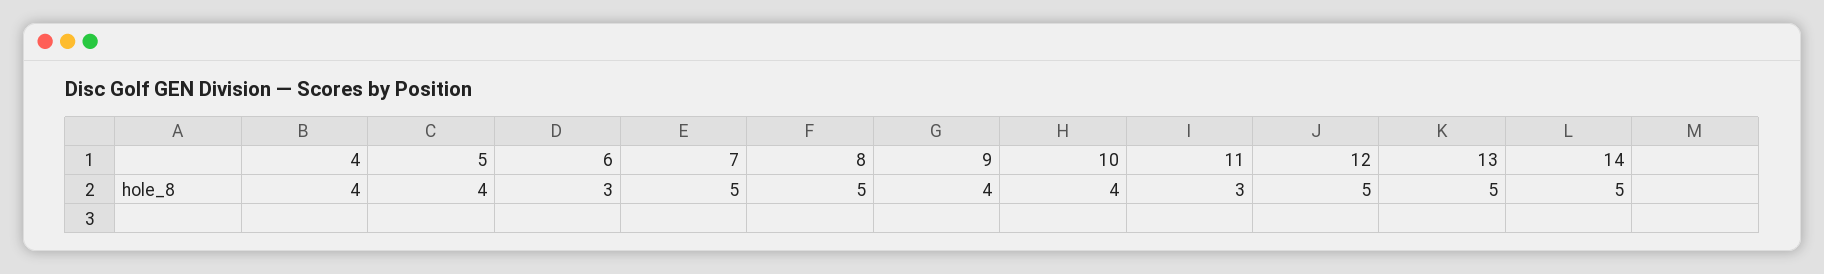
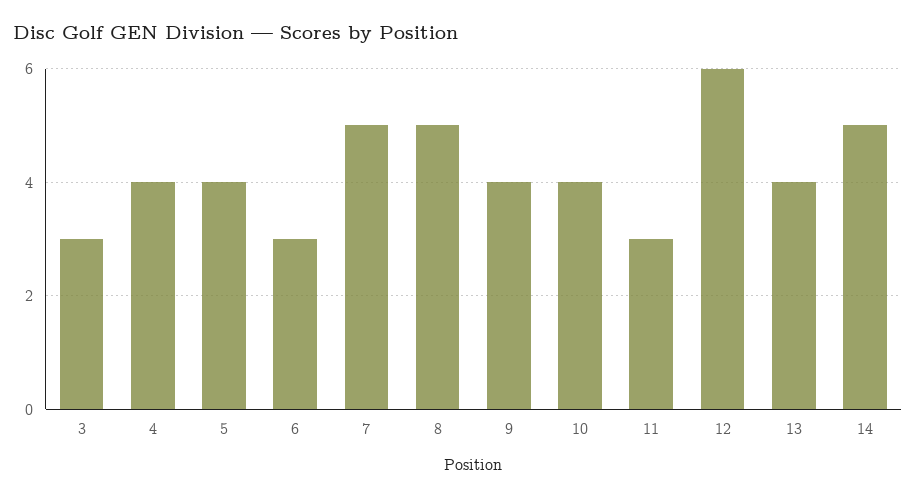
12: 5 -> 6
13: 5 -> 4
3: none -> 3

